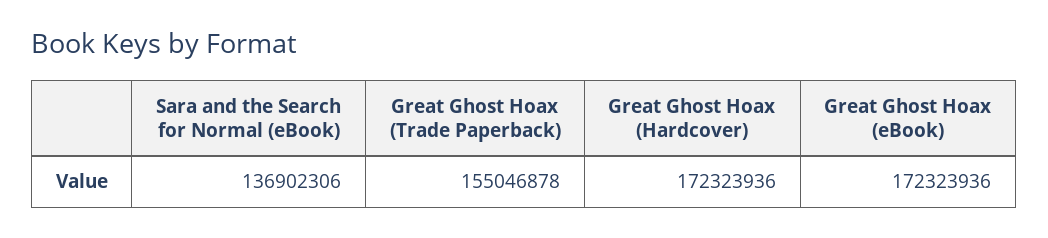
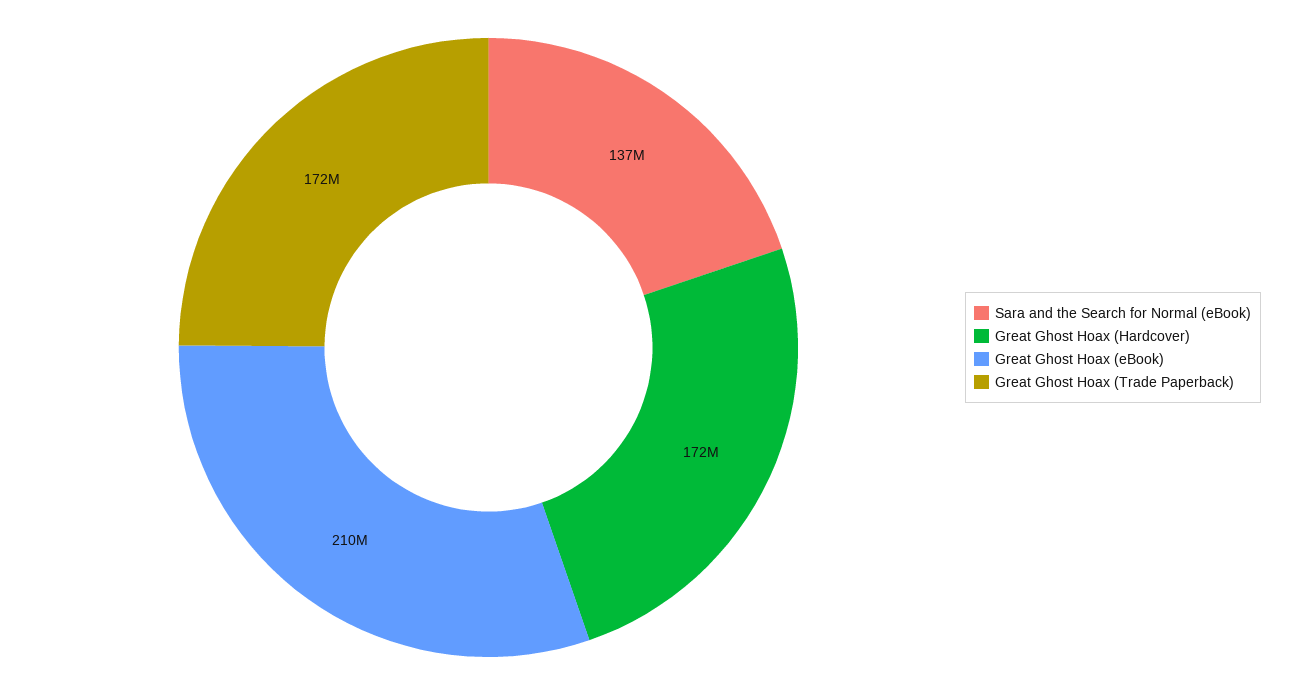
Great Ghost Hoax (Trade Paperback): 155046878 -> 172000000
Great Ghost Hoax (eBook): 172323936 -> 210000000

